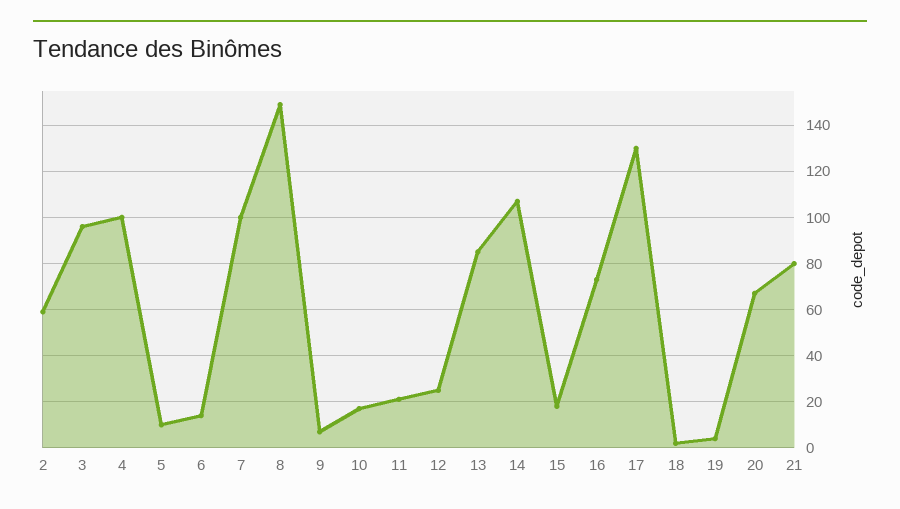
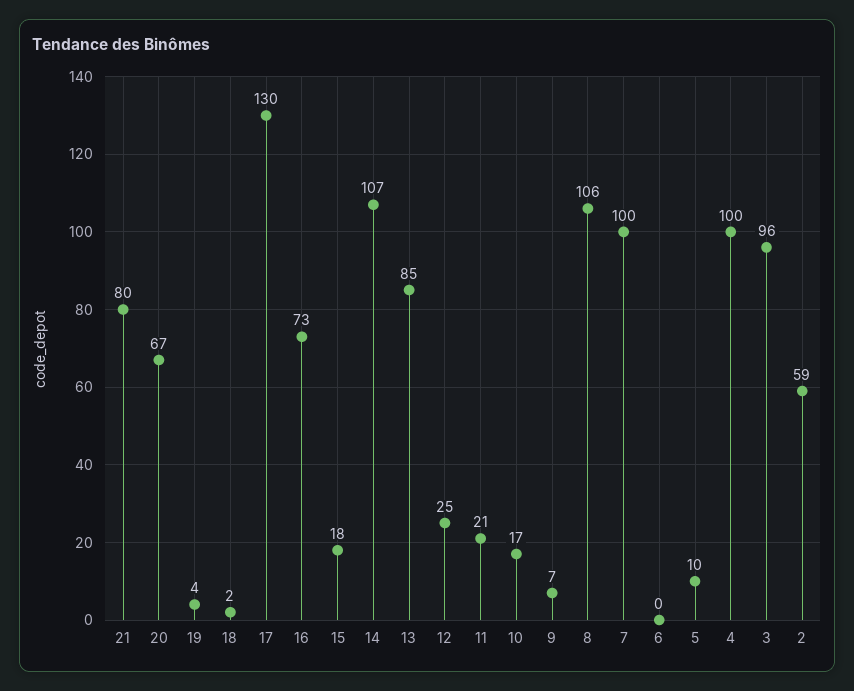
6: 15 -> 0
8: 150 -> 106

